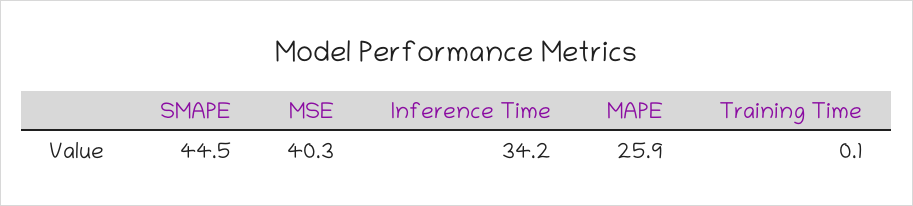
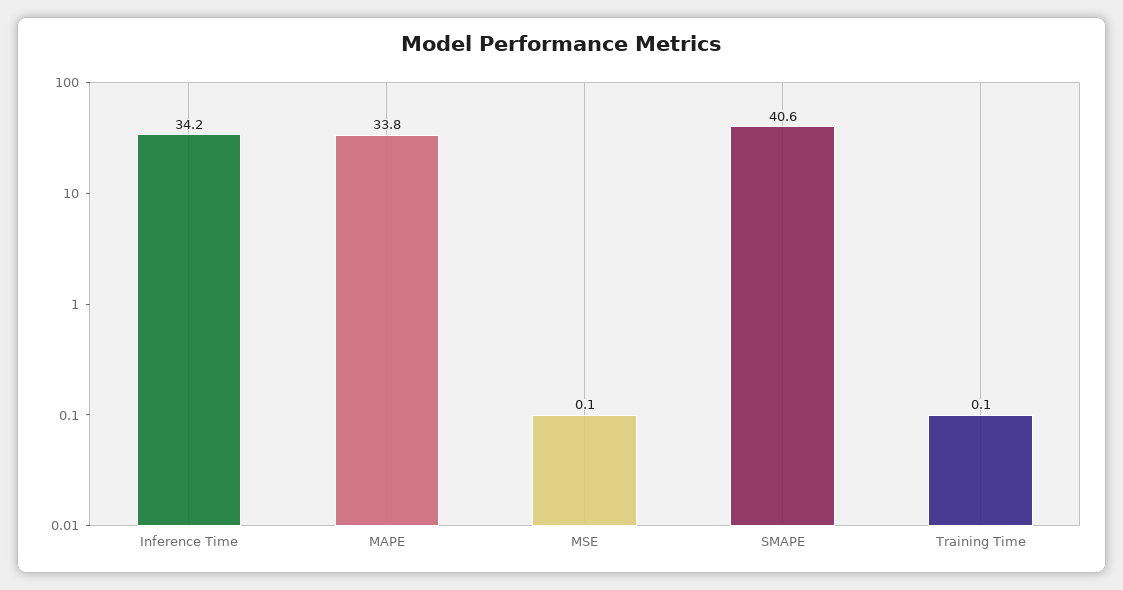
SMAPE: 44.5 -> 40.6
MSE: 40.3 -> 0.1
MAPE: 25.9 -> 33.8

